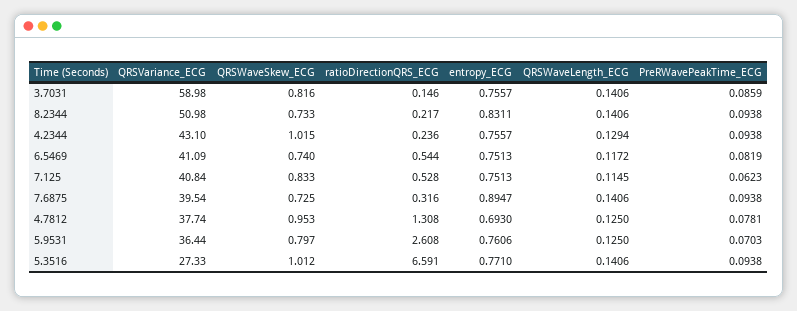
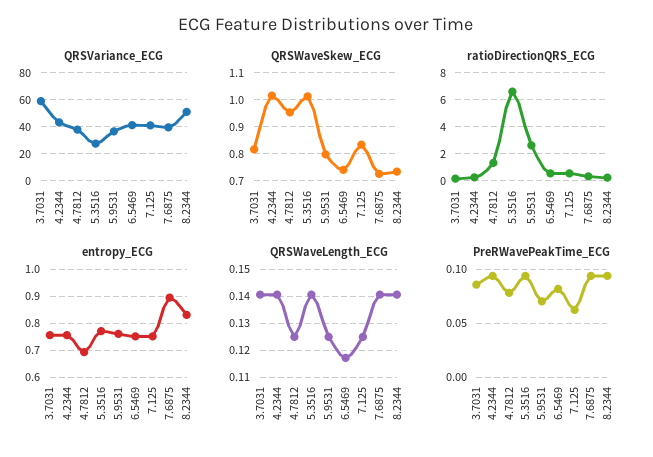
QRSWaveLength_ECG, 4.2344: 0.1294 -> 0.14
QRSWaveLength_ECG, 7.125: 0.1145 -> 0.125

